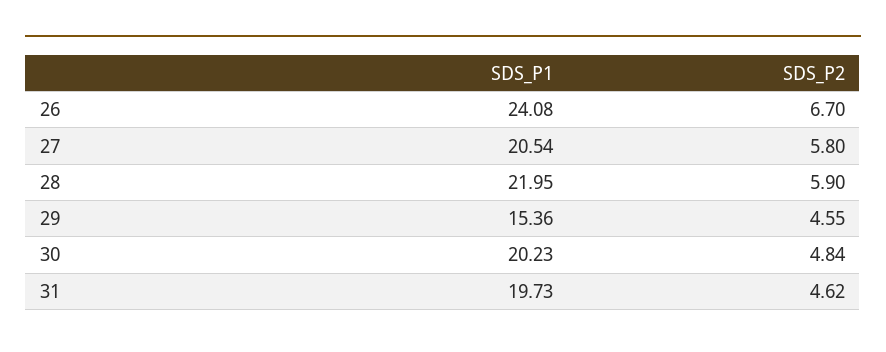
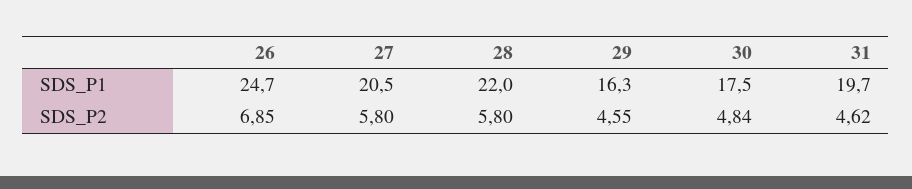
SDS_P1, 26: 24.08 -> 24.7
SDS_P2, 26: 6.7 -> 6.85
SDS_P2, 28: 5.9 -> 5.8
SDS_P1, 29: 15.36 -> 16.3
SDS_P1, 30: 20.23 -> 17.5

